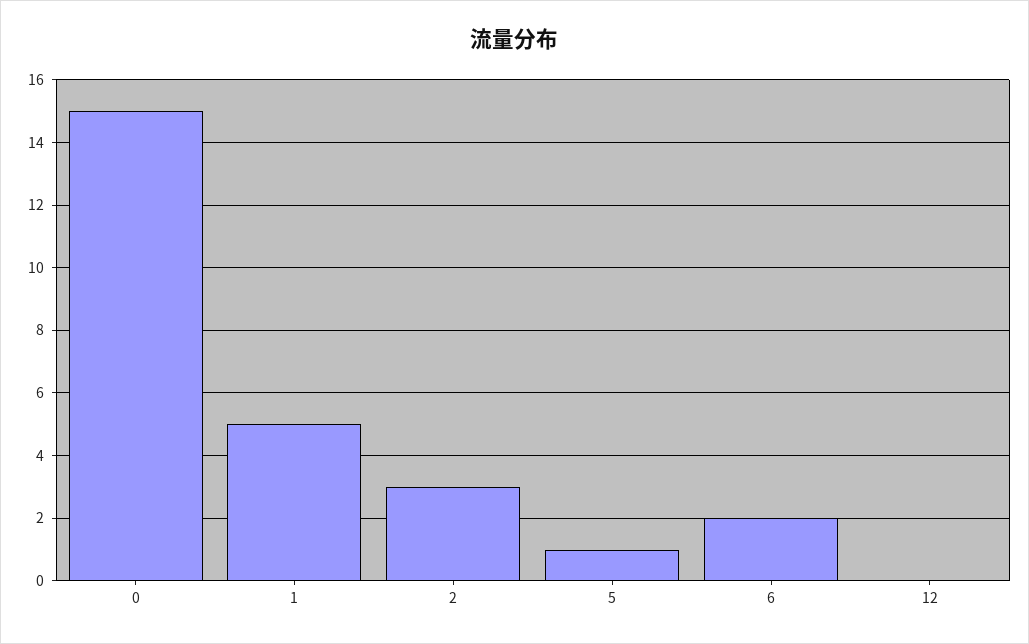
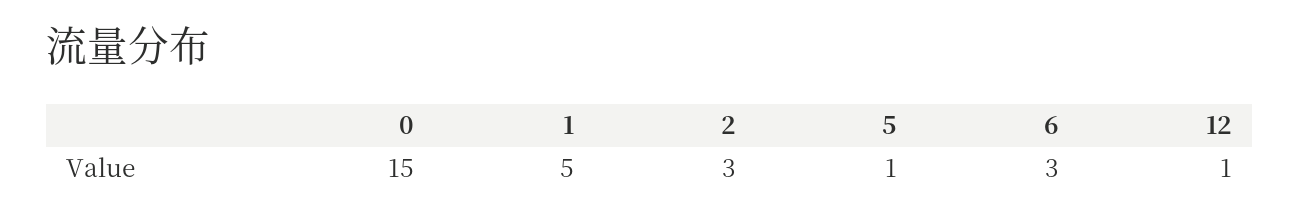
6: 2 -> 3
12: 0 -> 1

